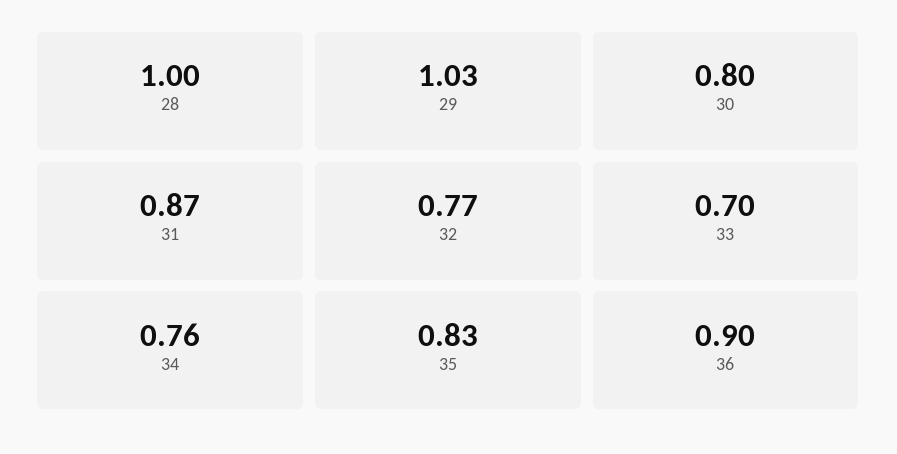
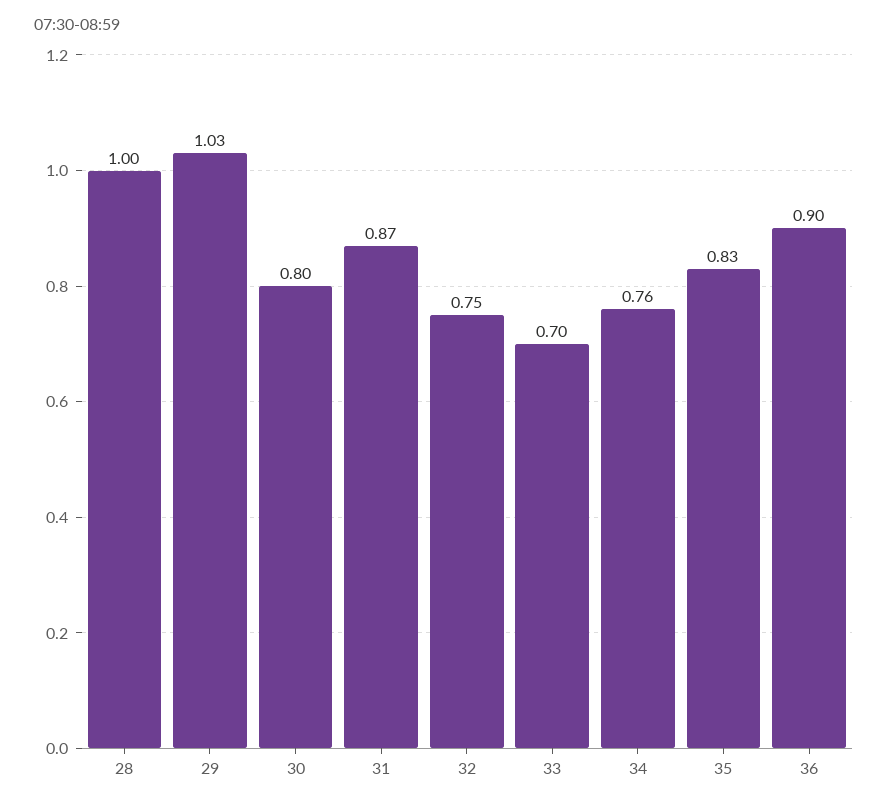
32: 0.77 -> 0.75

